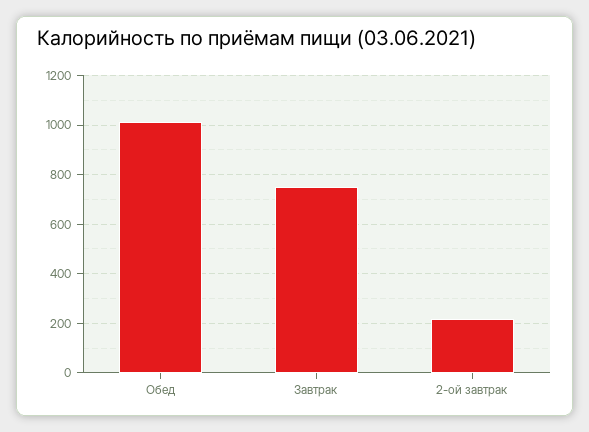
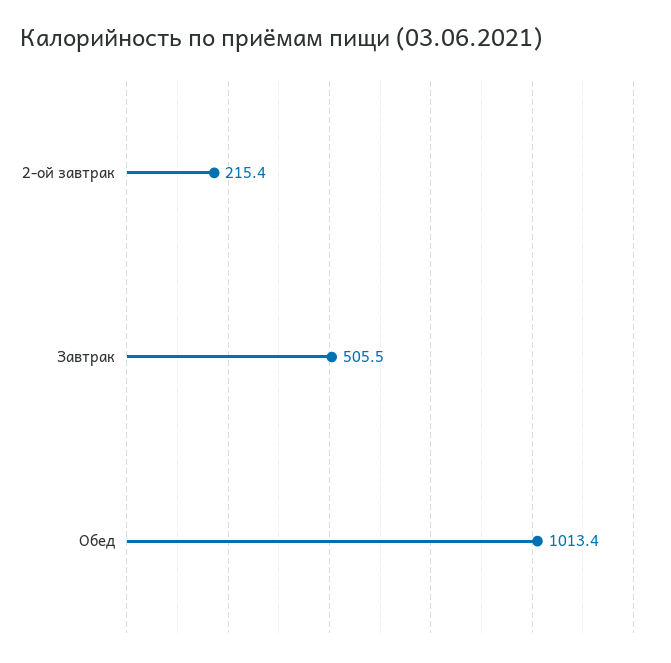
Завтрак: 750 -> 505.5

